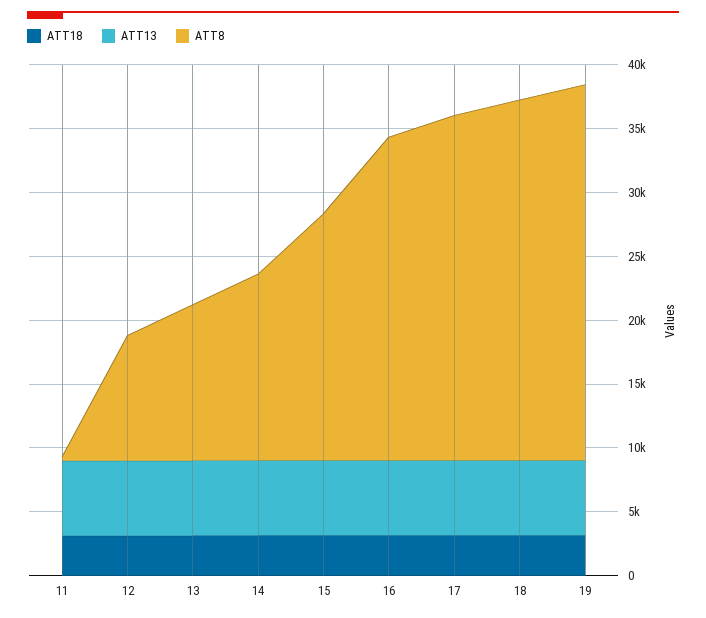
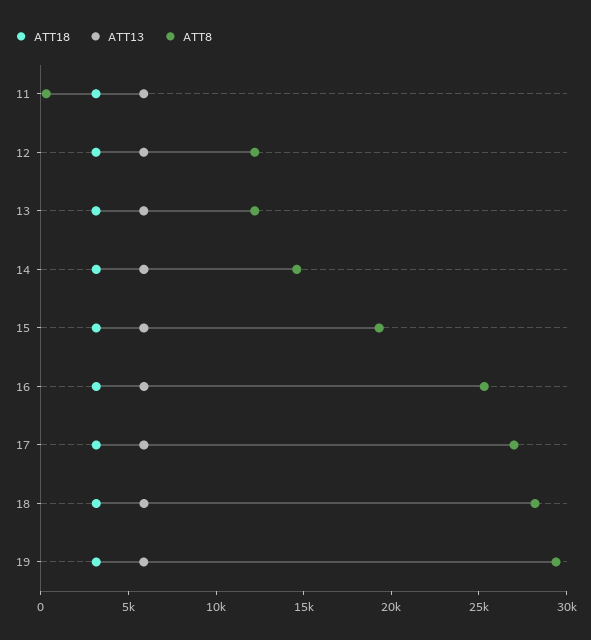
ATT8, 12: 10000 -> 12000

